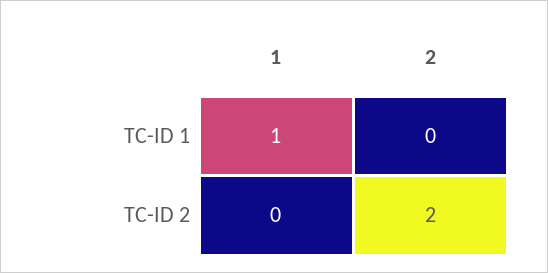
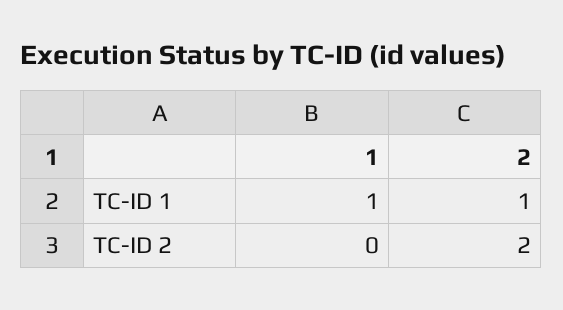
2, TC-ID 1: 0 -> 1

